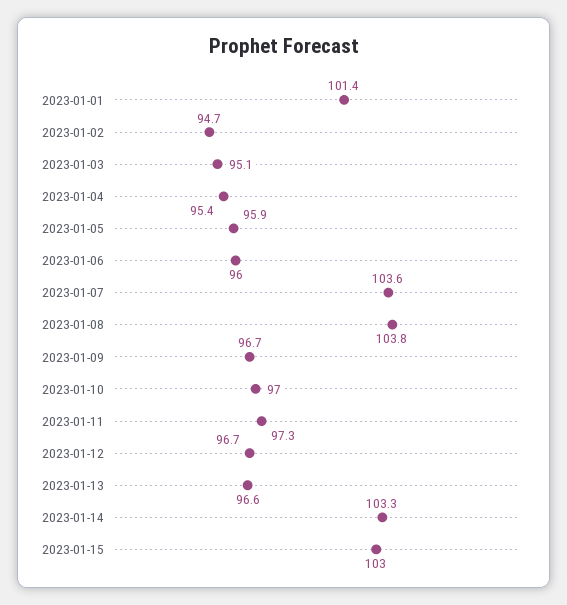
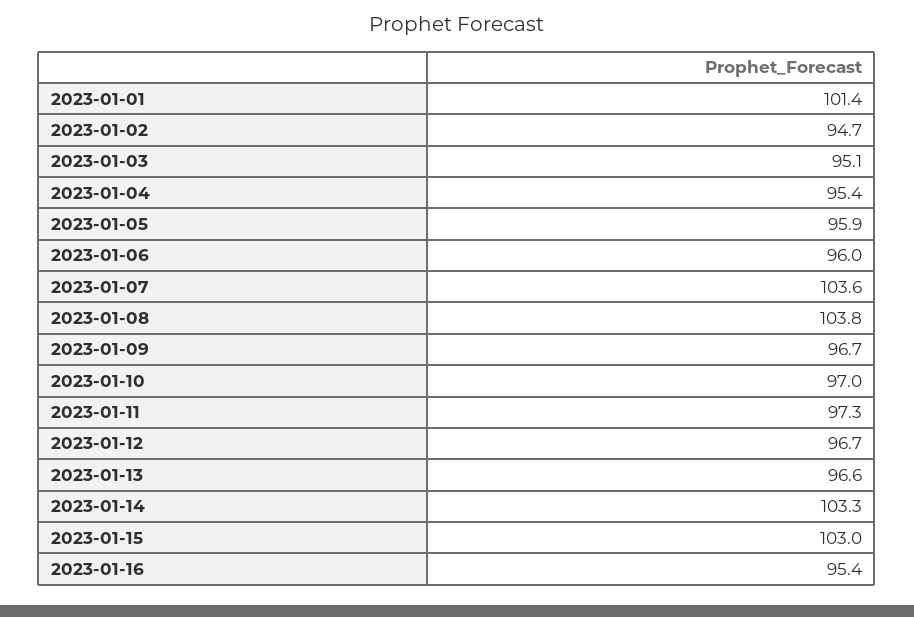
2023-01-16: none -> 95.4

